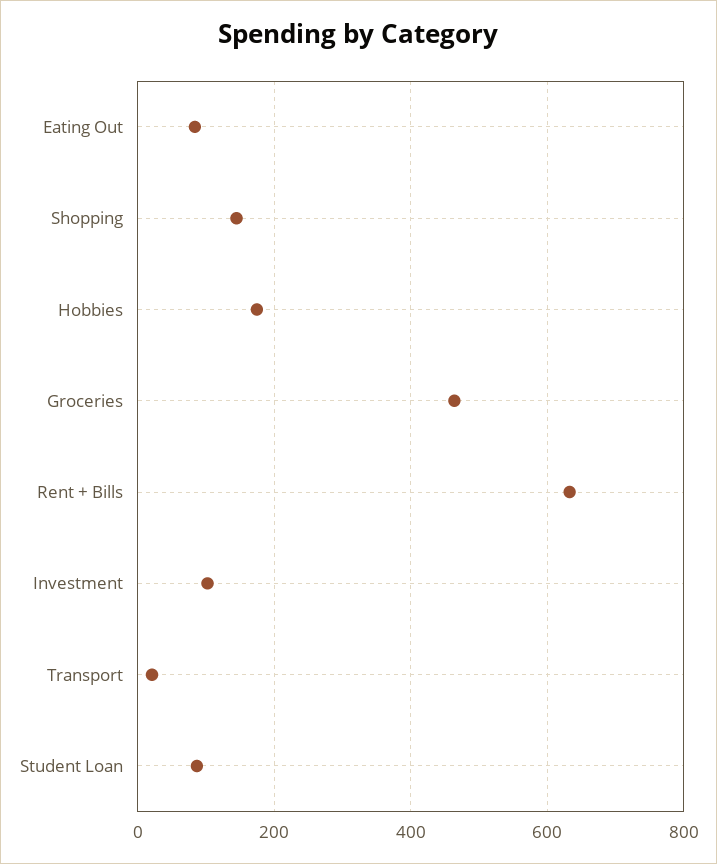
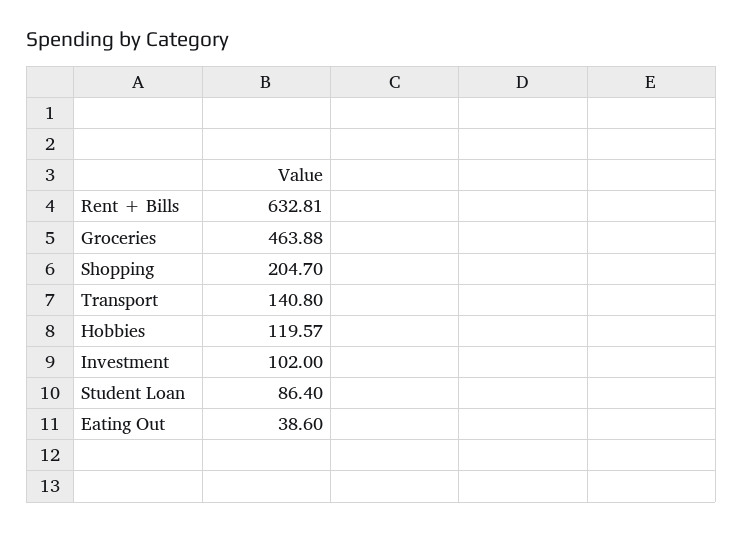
Eating Out: 80 -> 38.6
Shopping: 140 -> 204.7
Hobbies: 180 -> 119.57
Transport: 20 -> 140.8

